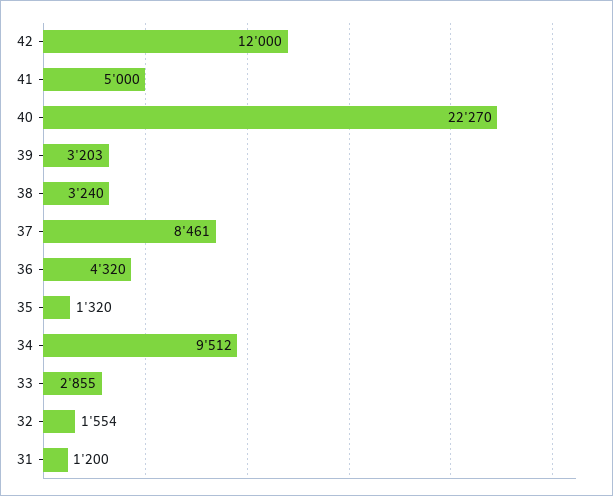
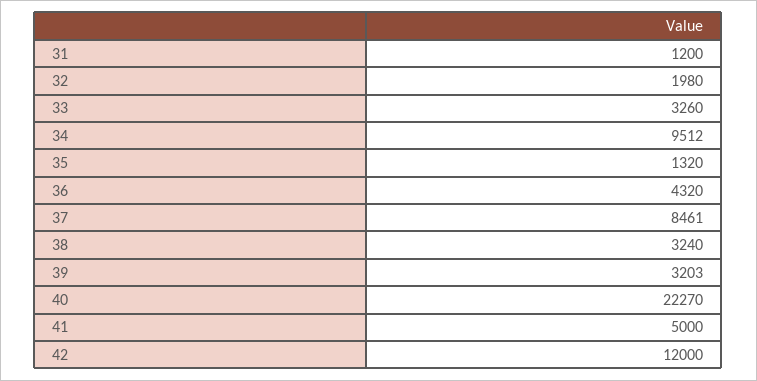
33: 2855 -> 3260
32: 1554 -> 1980

